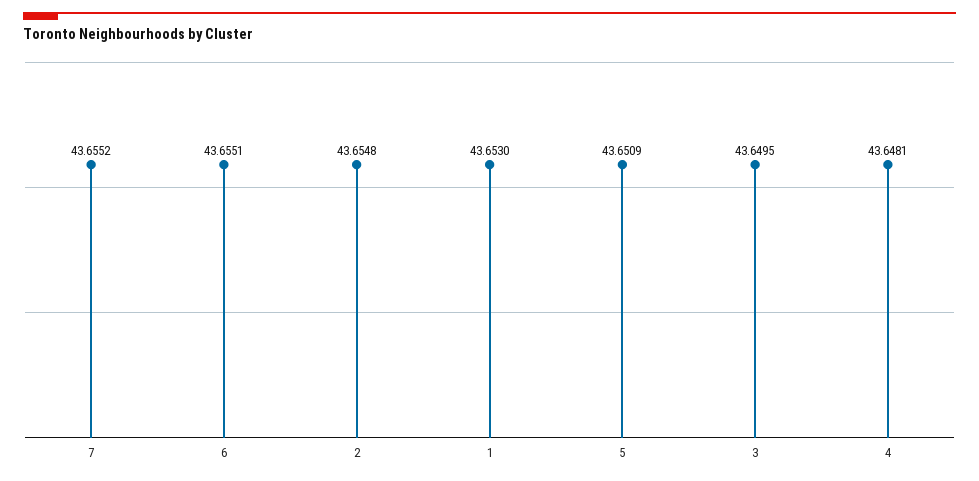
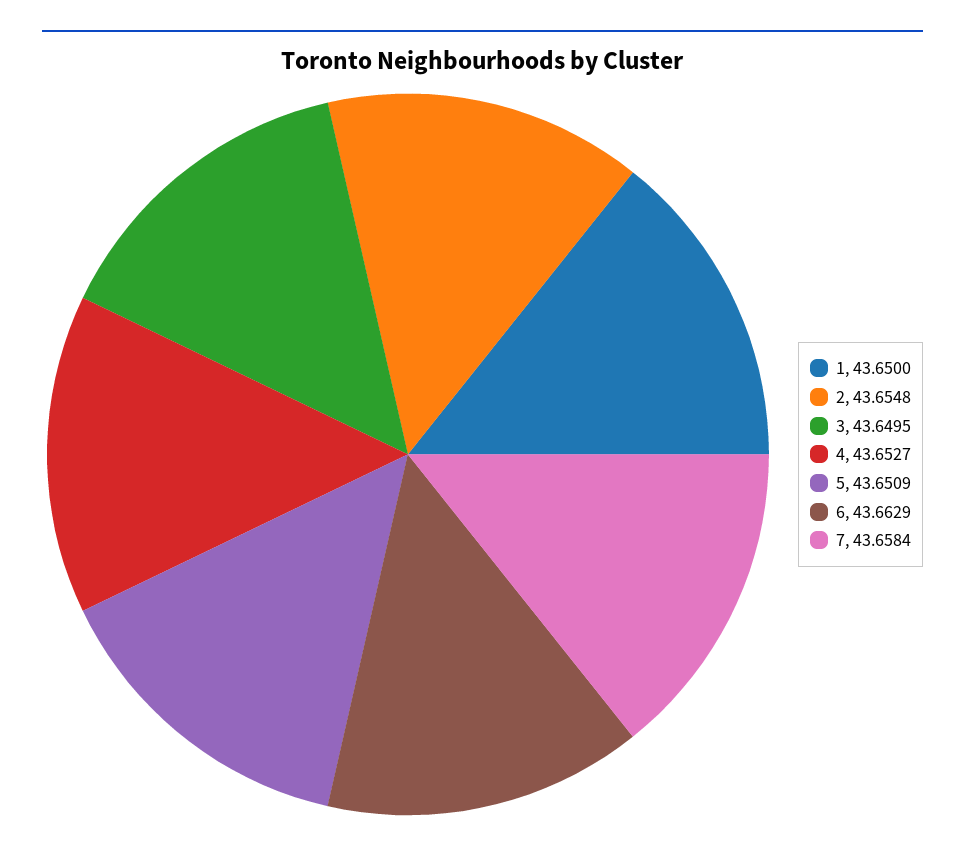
7: 43.6552 -> 43.6584
6: 43.6551 -> 43.6629
1: 43.653 -> 43.65
4: 43.6481 -> 43.6527

